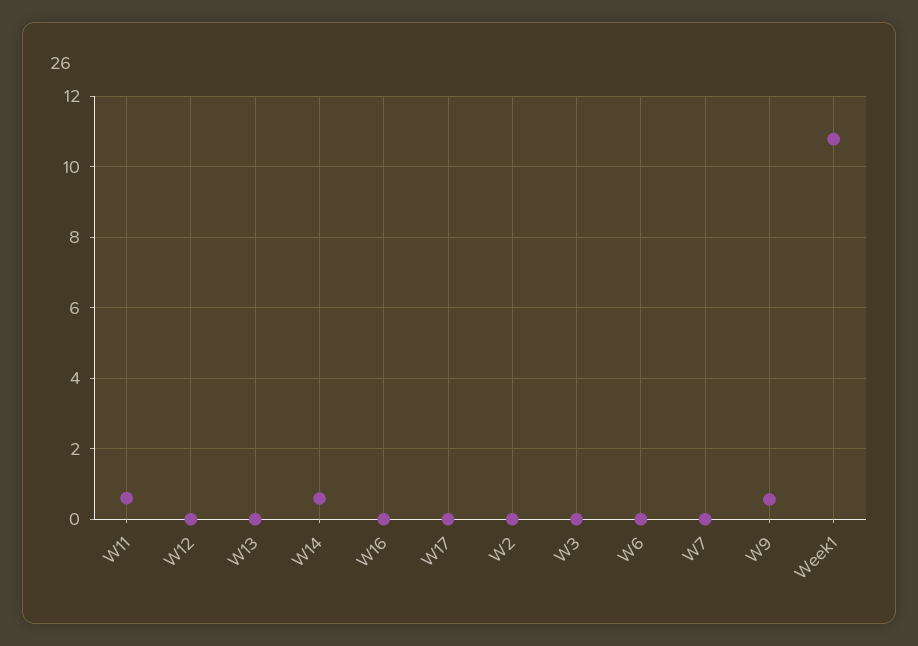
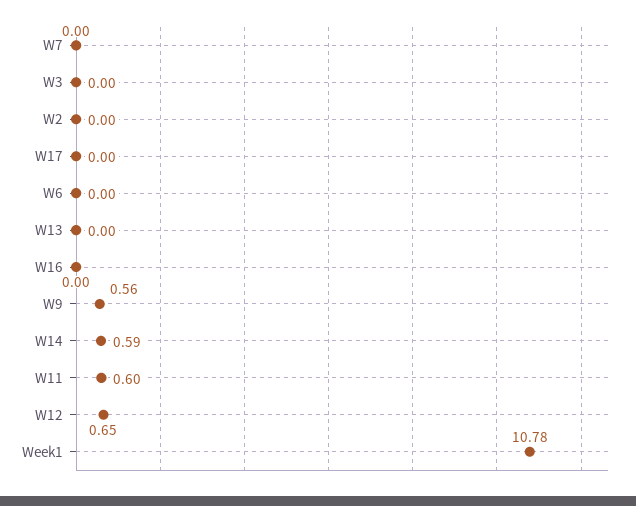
W12: 0 -> 0.65

